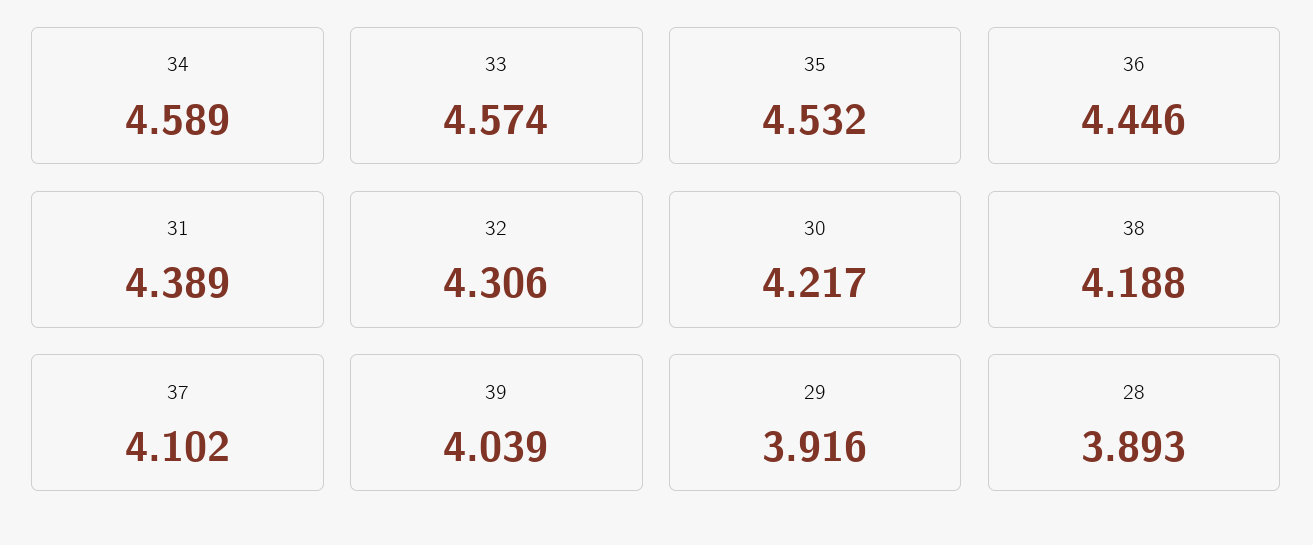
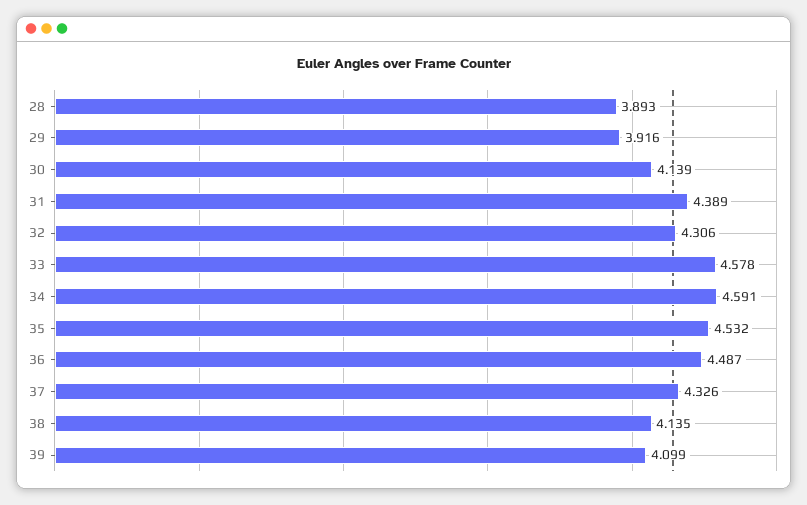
34: 4.589 -> 4.591
33: 4.574 -> 4.578
36: 4.446 -> 4.487
30: 4.217 -> 4.139
38: 4.188 -> 4.135
37: 4.102 -> 4.326
39: 4.039 -> 4.099

